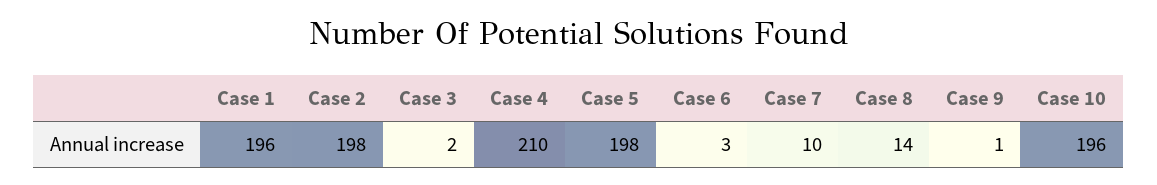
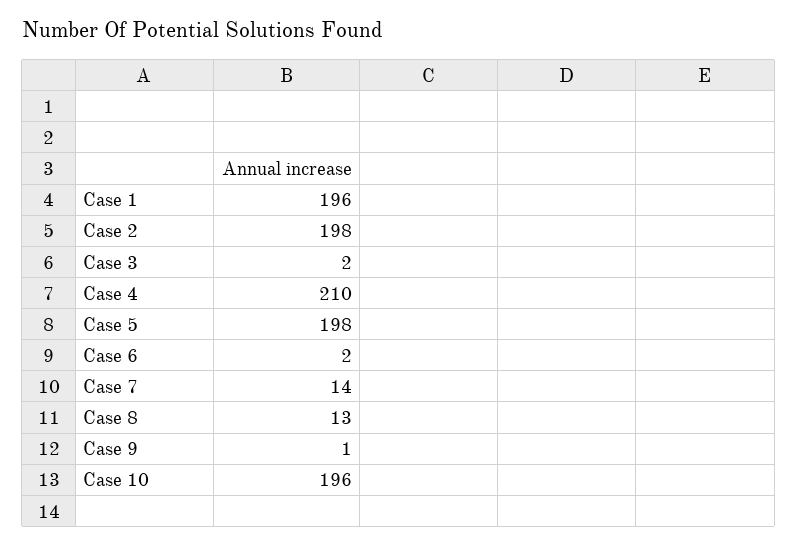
Case 6: 3 -> 2
Case 7: 10 -> 14
Case 8: 14 -> 13

